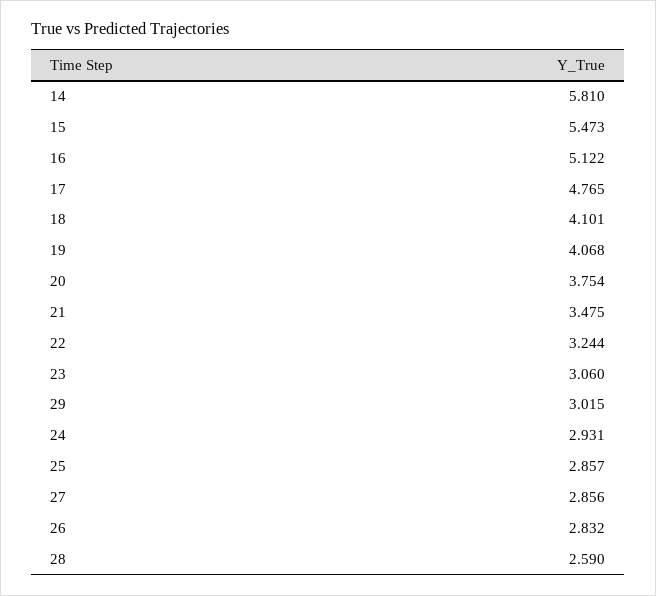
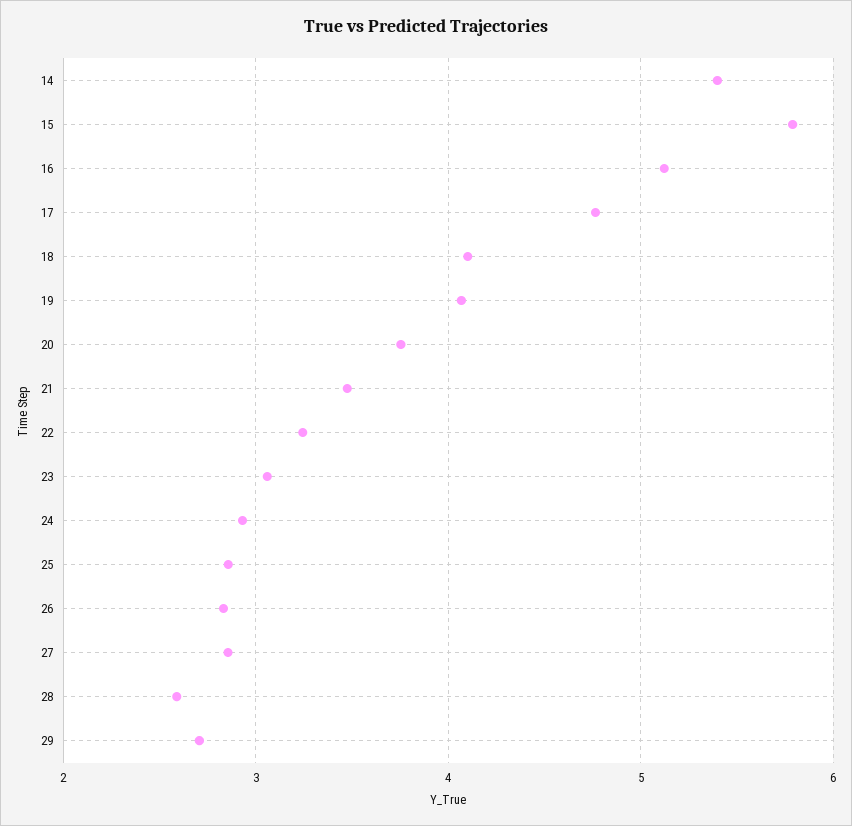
14: 5.81 -> 5.4
15: 5.473 -> 5.8
29: 3.015 -> 2.7

